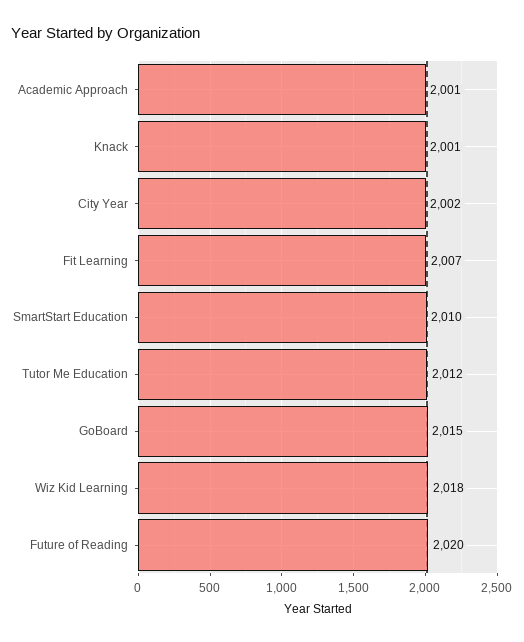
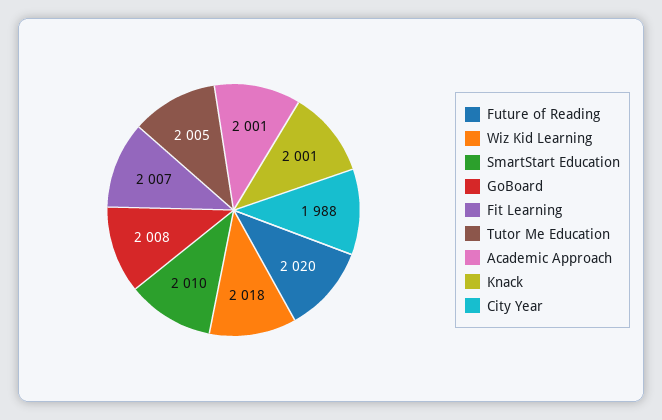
City Year: 2002 -> 1988
Tutor Me Education: 2012 -> 2005
GoBoard: 2015 -> 2008

